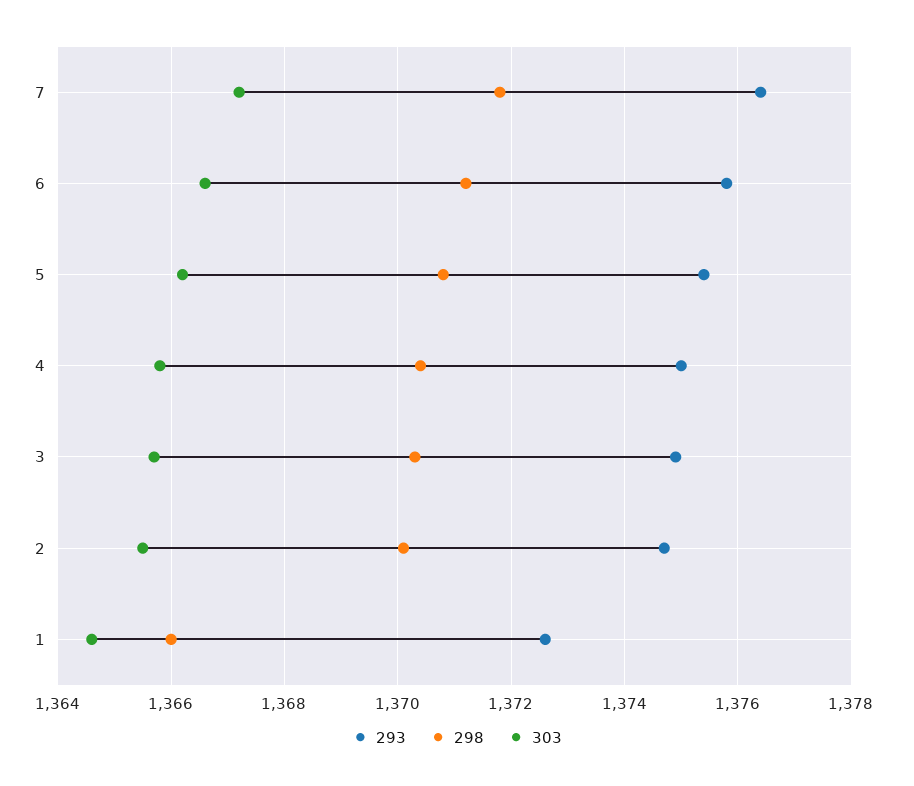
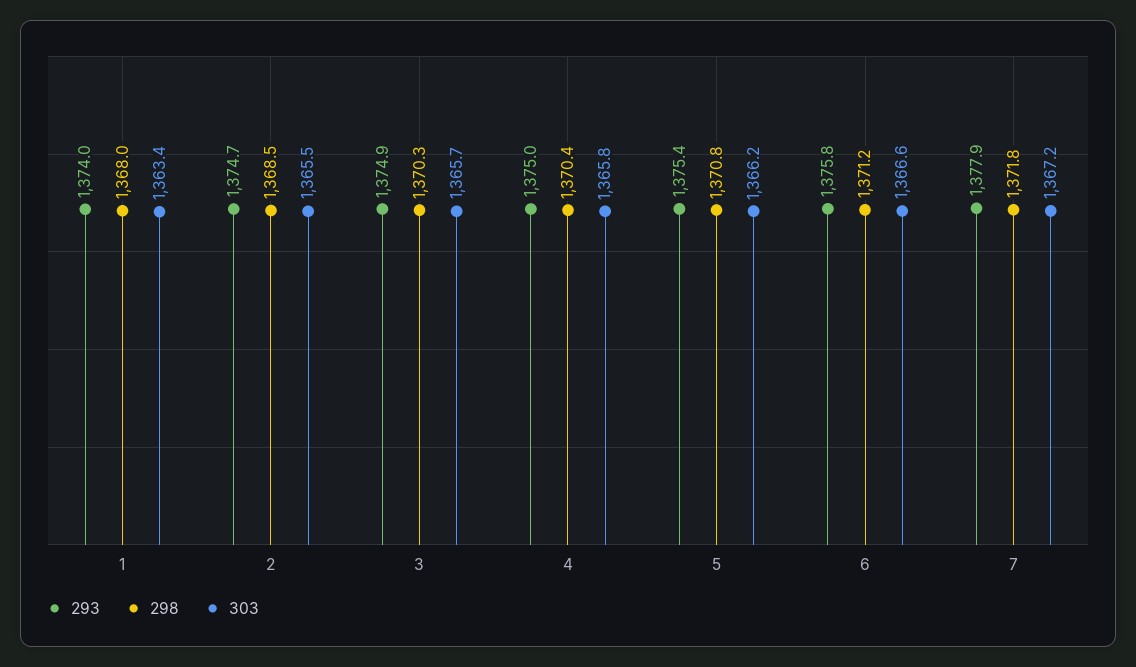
293, 7: 1376.5 -> 1377.9
298, 2: 1370 -> 1368.5
293, 1: 1372.5 -> 1374
298, 1: 1366 -> 1368
303, 1: 1364.5 -> 1363.4

